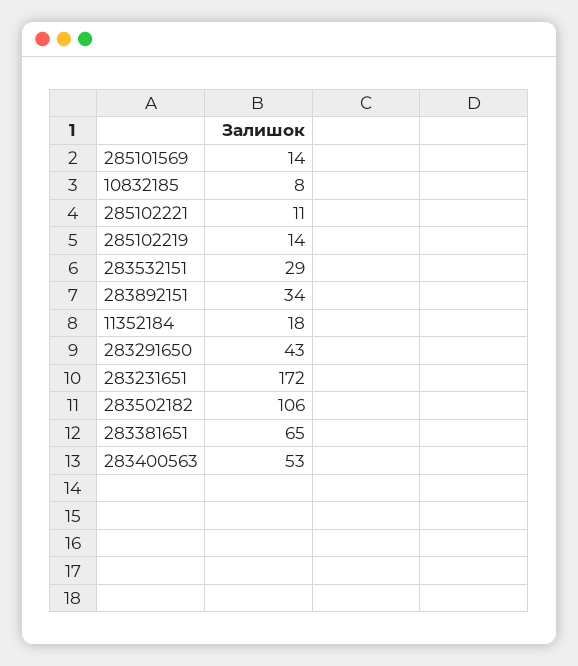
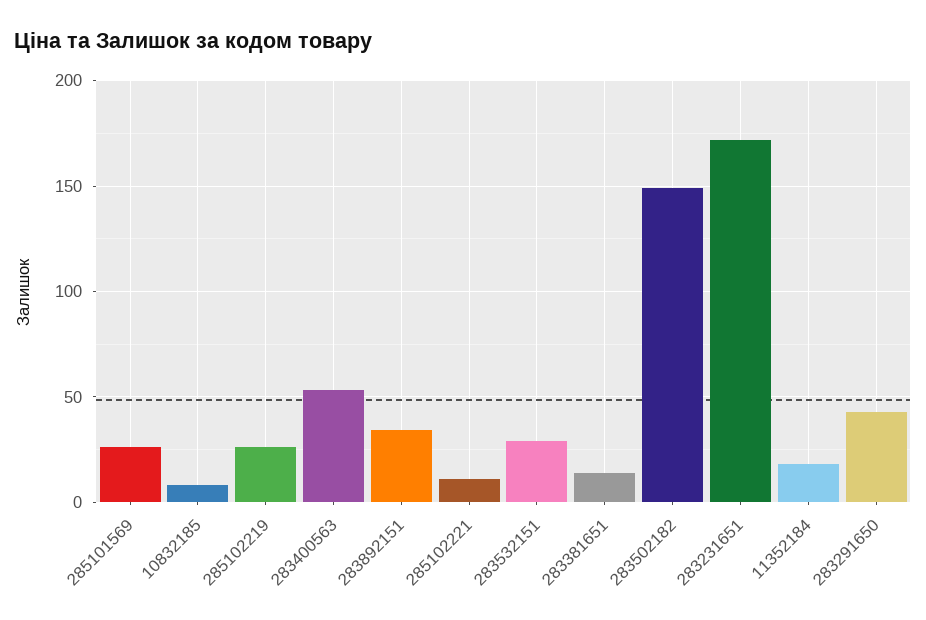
285101569: 14 -> 25
285102219: 14 -> 25
283502182: 106 -> 150
283381651: 65 -> 15

